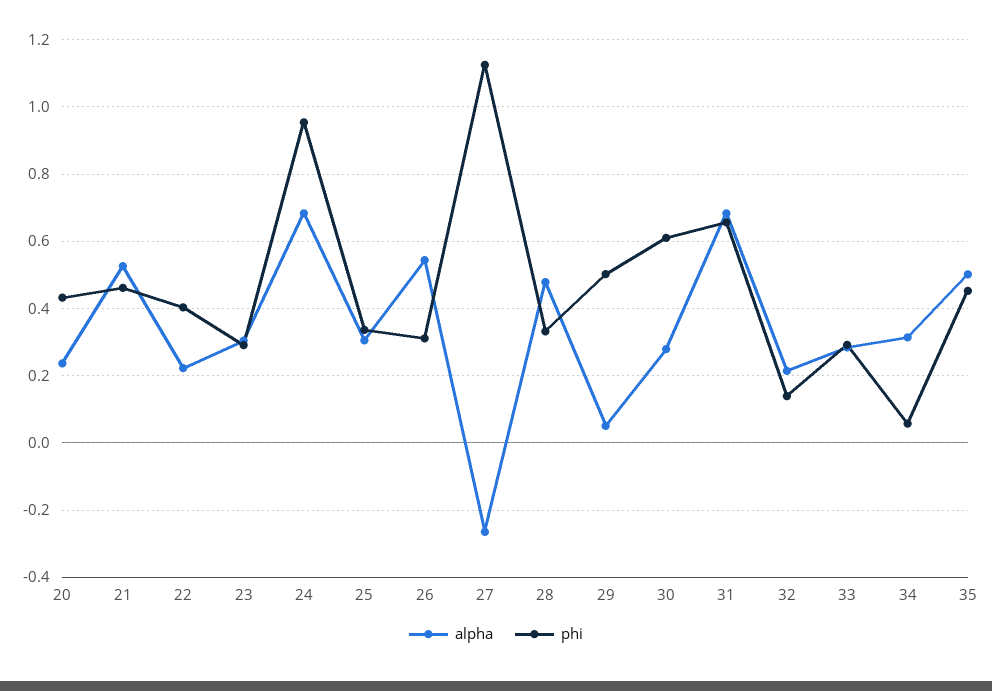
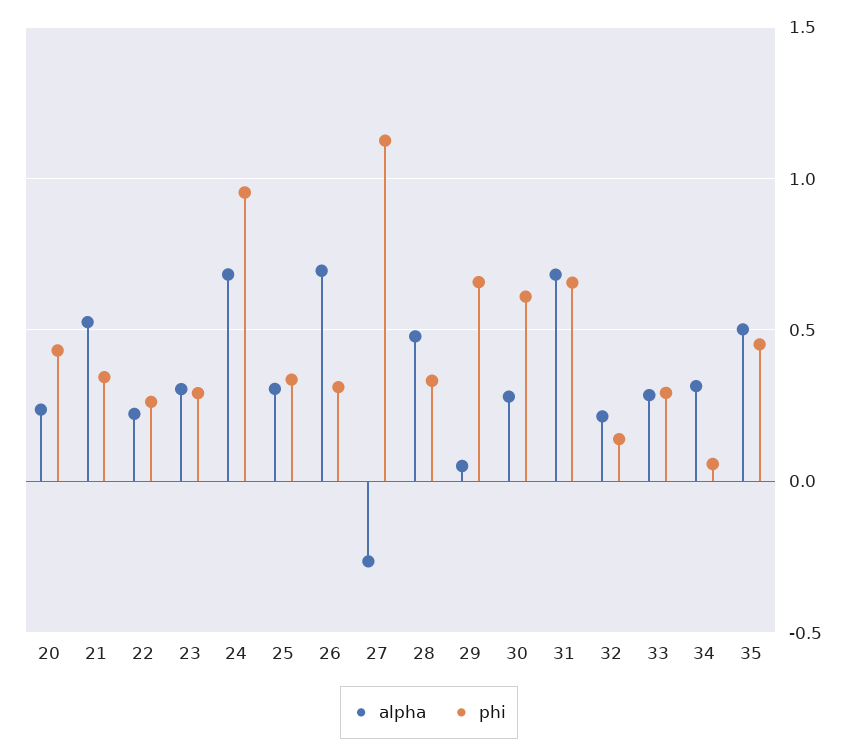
phi, 21: 0.46 -> 0.35
phi, 22: 0.4 -> 0.25
alpha, 26: 0.54 -> 0.7
phi, 29: 0.5 -> 0.65

